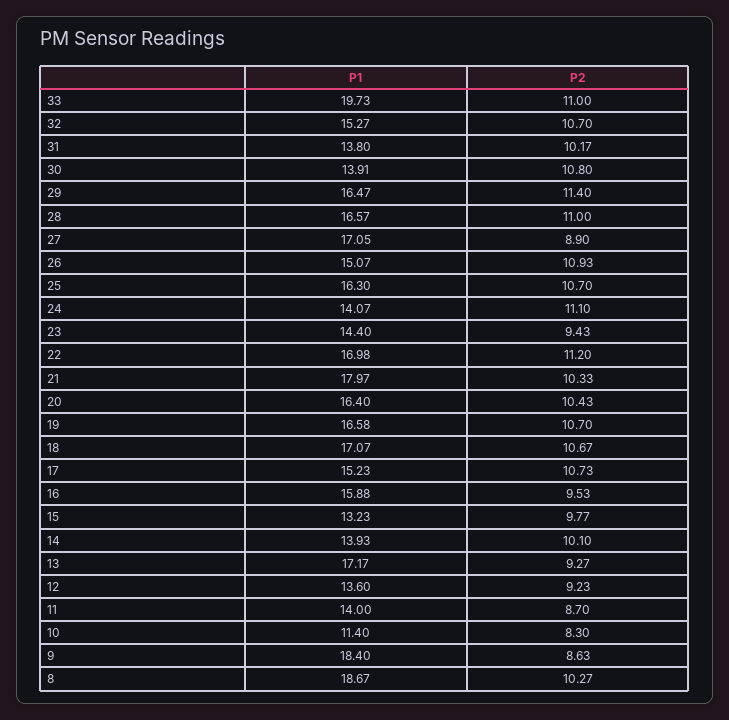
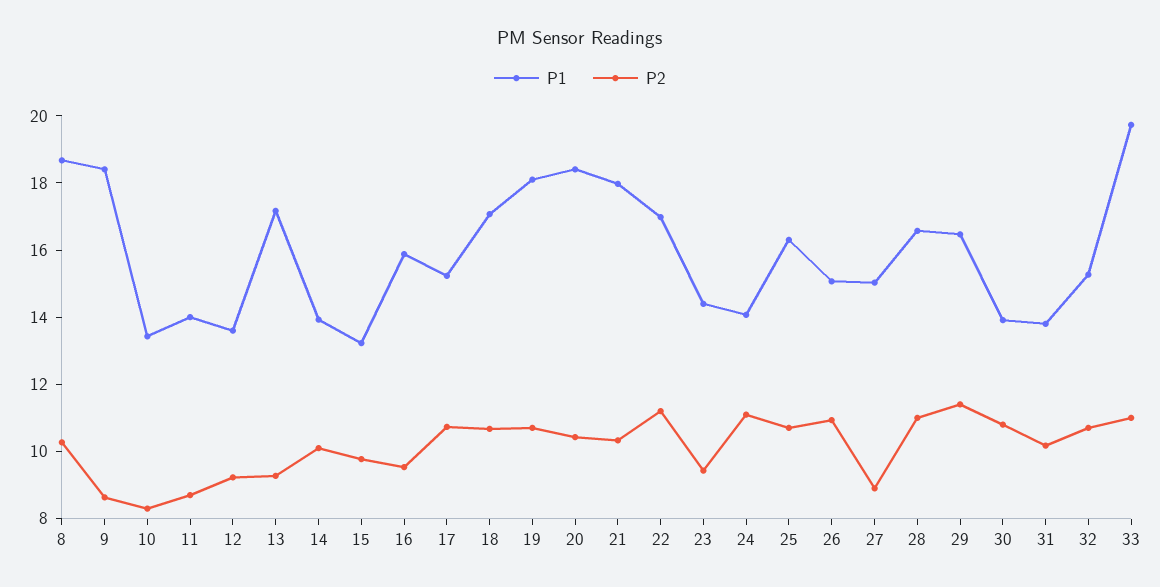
P1, 27: 17.05 -> 15
P1, 20: 16.4 -> 18.5
P1, 19: 16.58 -> 18
P1, 10: 11.4 -> 13.5

